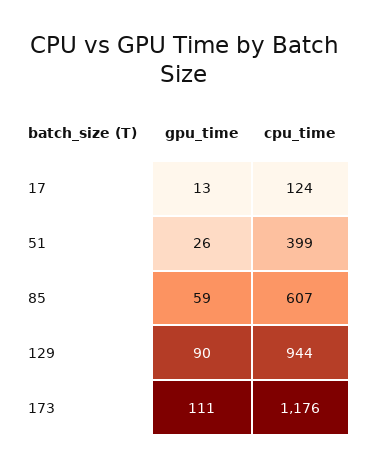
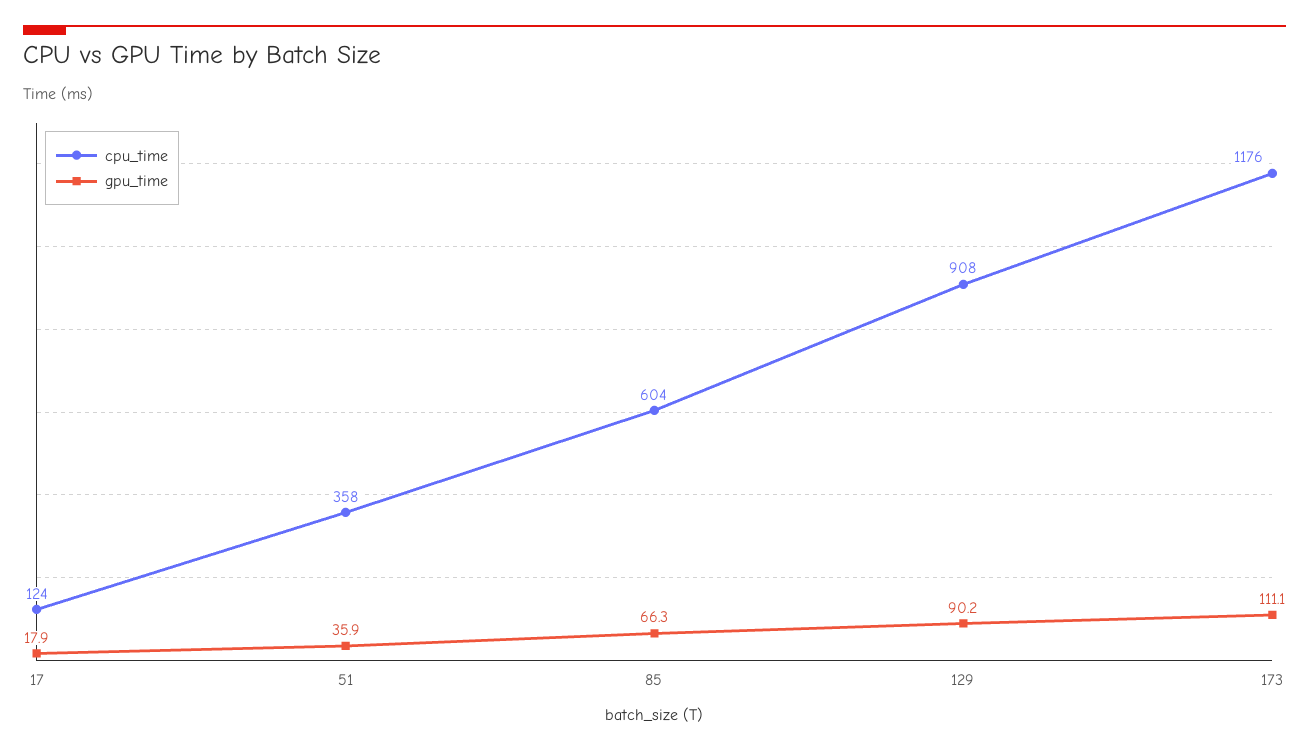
gpu_time, 17: 13 -> 17.9
gpu_time, 51: 26 -> 35.9
cpu_time, 51: 399 -> 358
gpu_time, 85: 59 -> 66.3
cpu_time, 85: 607 -> 604
cpu_time, 129: 944 -> 908

